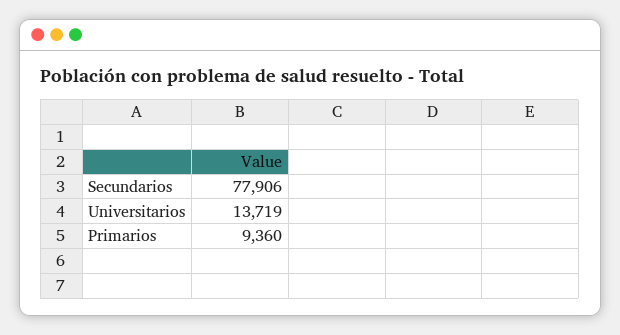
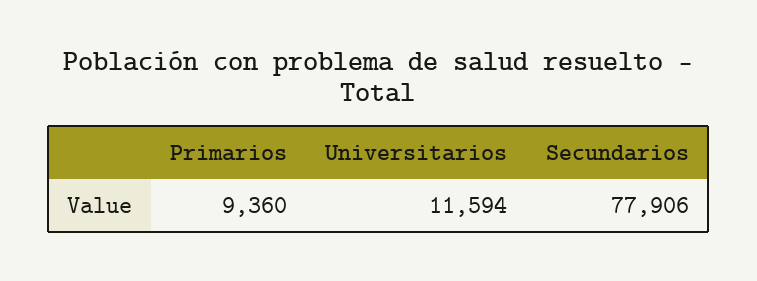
Universitarios: 13719 -> 11594

